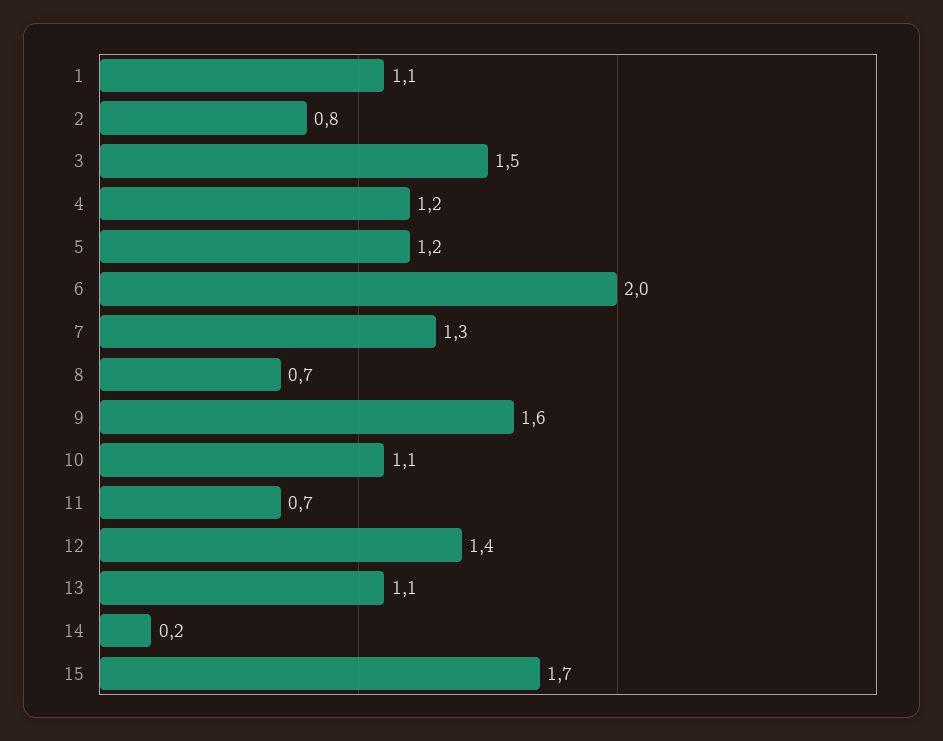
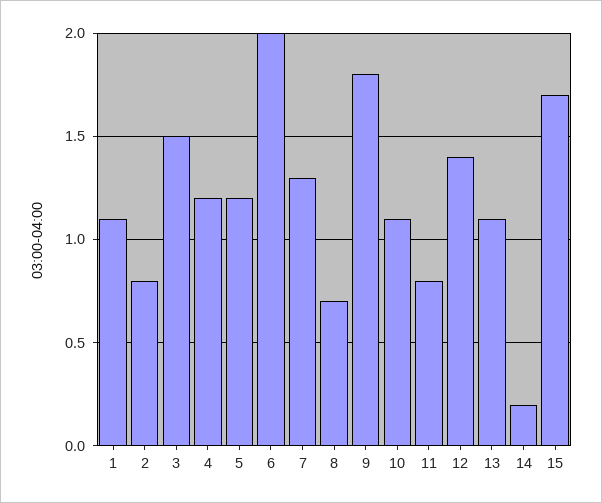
9: 1.6 -> 1.8
11: 0.7 -> 0.8

